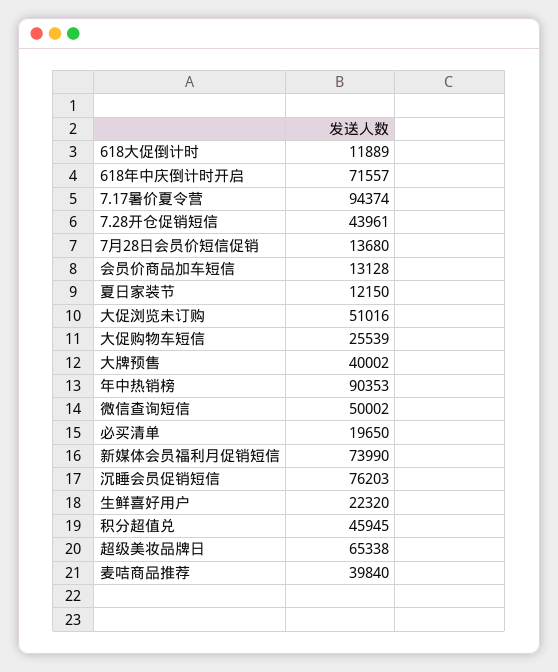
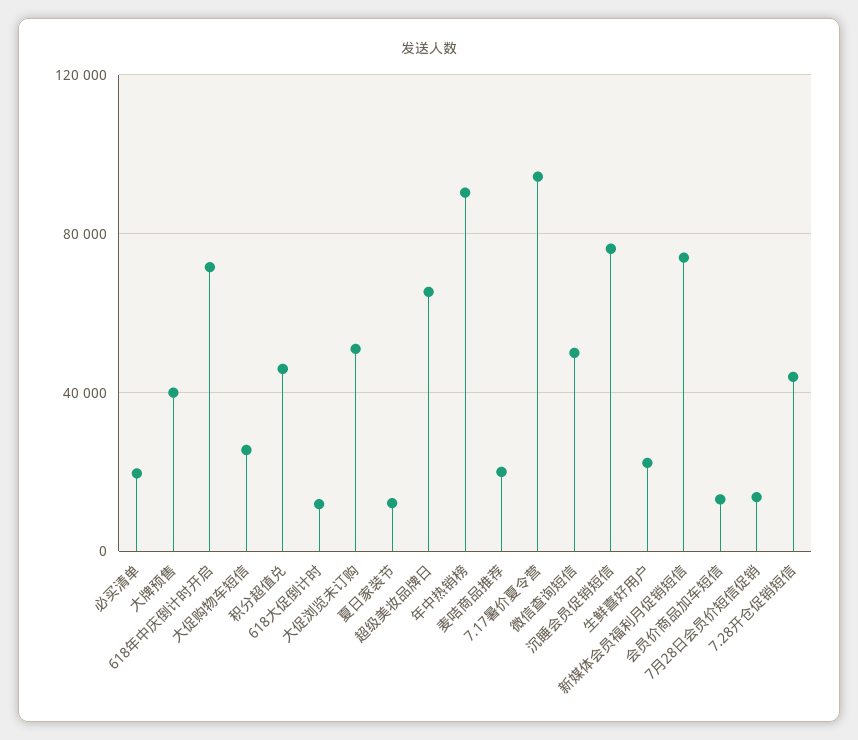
麦咭商品推荐: 39840 -> 20000

